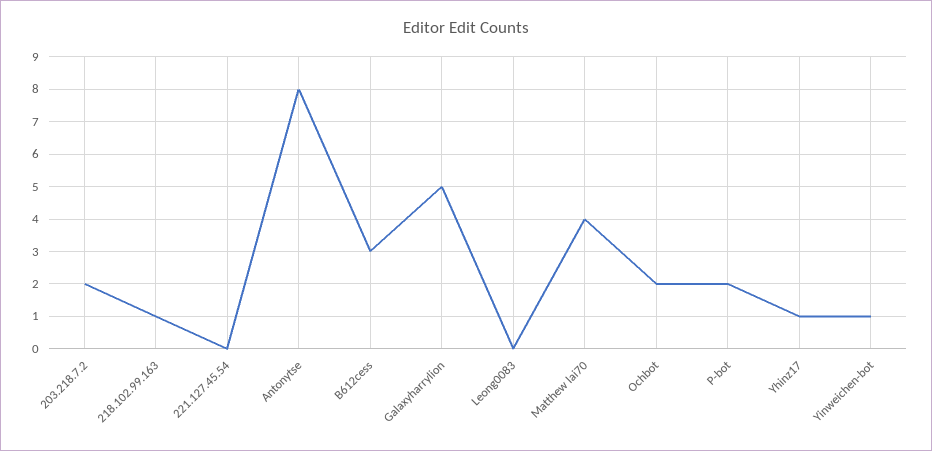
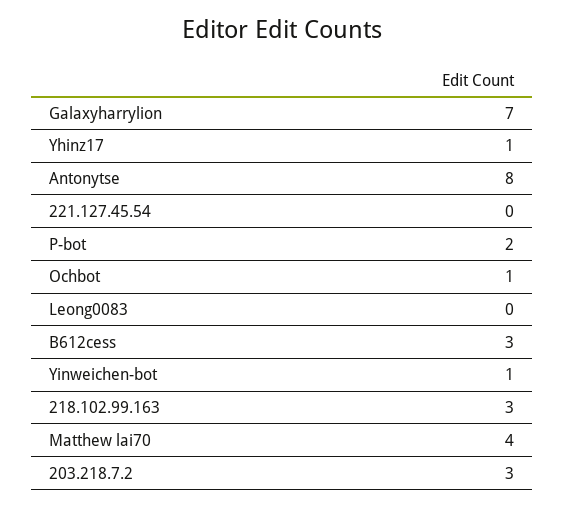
203.218.7.2: 2 -> 3
218.102.99.163: 1 -> 3
Galaxyharrylion: 5 -> 7
Ochbot: 2 -> 1

